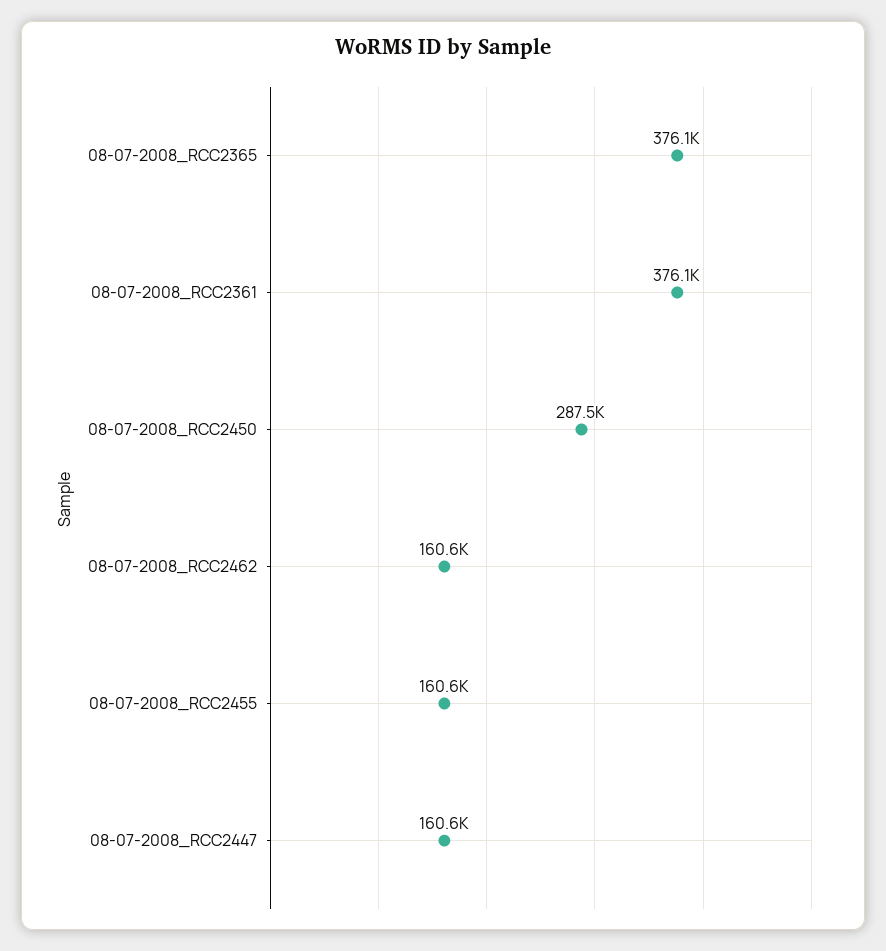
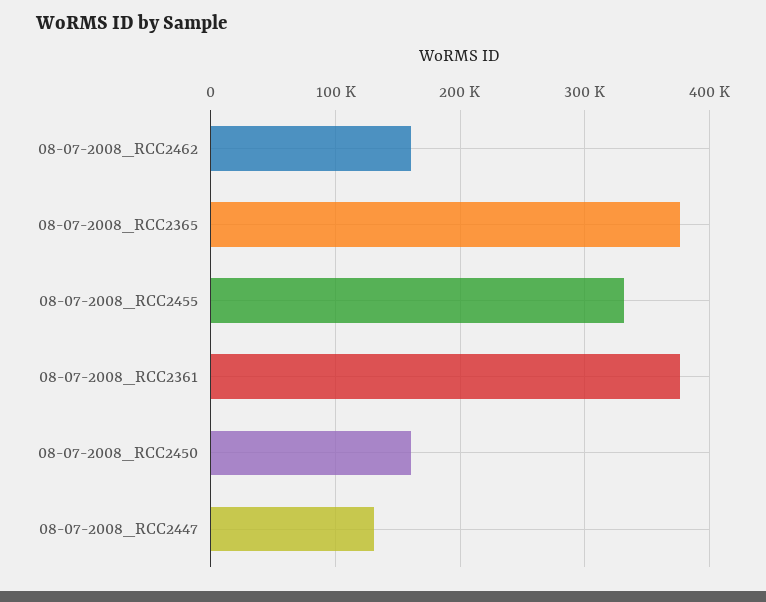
08-07-2008_RCC2450: 287500 -> 160000
08-07-2008_RCC2455: 160600 -> 330000
08-07-2008_RCC2447: 160600 -> 130000

